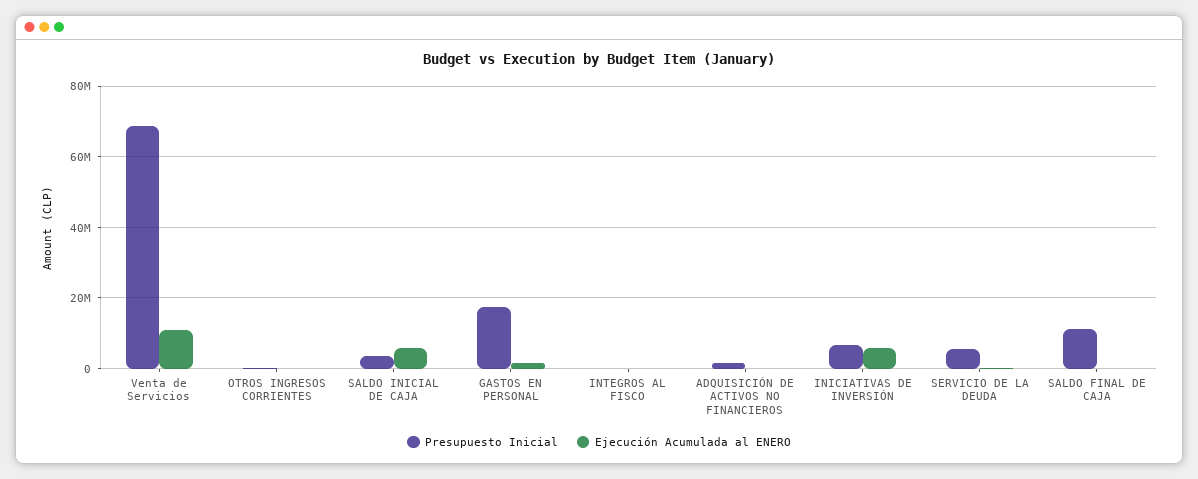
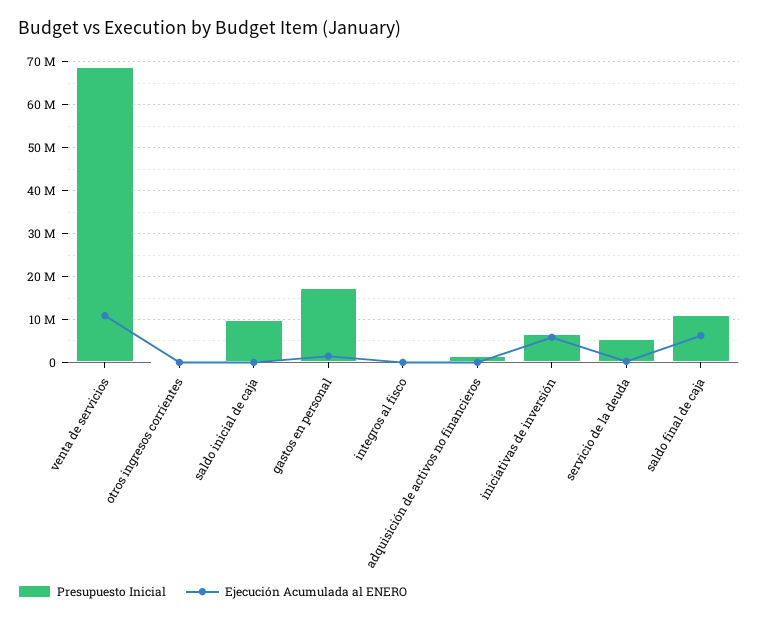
Presupuesto Inicial, SALDO INICIAL DE CAJA: 4000000 -> 10000000
Ejecución Acumulada al ENERO, SALDO INICIAL DE CAJA: 6000000 -> 0
Ejecución Acumulada al ENERO, SALDO FINAL DE CAJA: 0 -> 6000000

